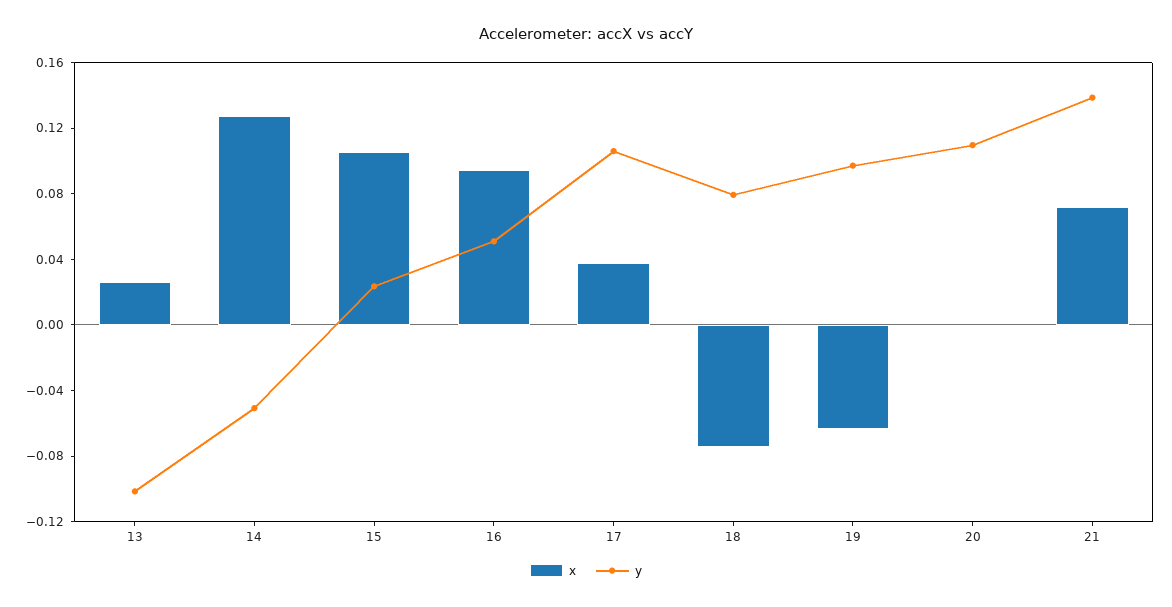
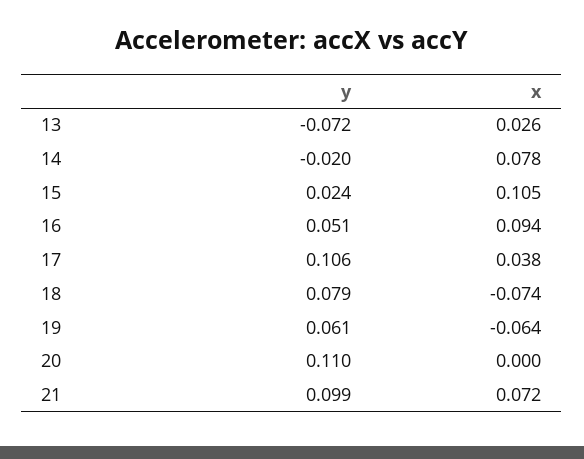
y, 13: -0.1 -> -0.072
x, 14: 0.13 -> 0.078
y, 14: -0.05 -> -0.02
y, 19: 0.1 -> 0.061
y, 21: 0.14 -> 0.099

